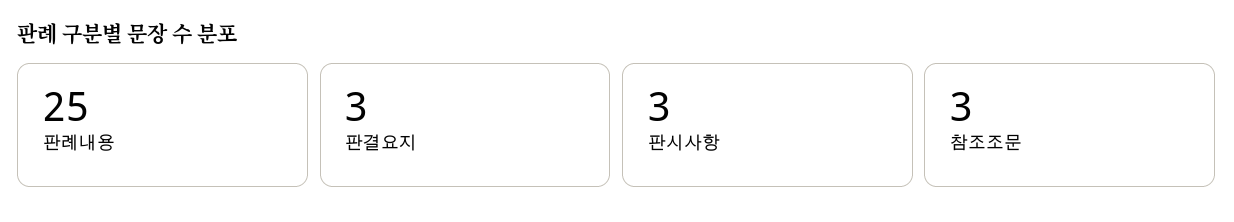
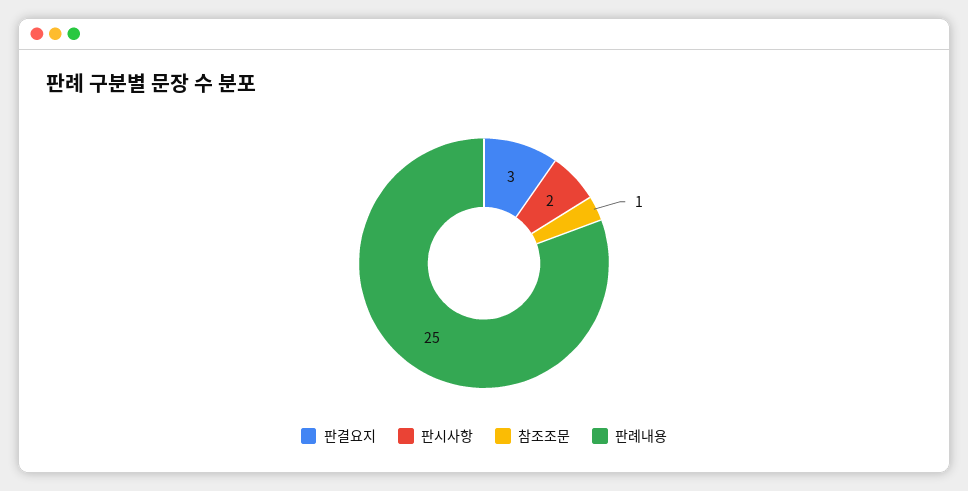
판시사항: 3 -> 2
참조조문: 3 -> 1

